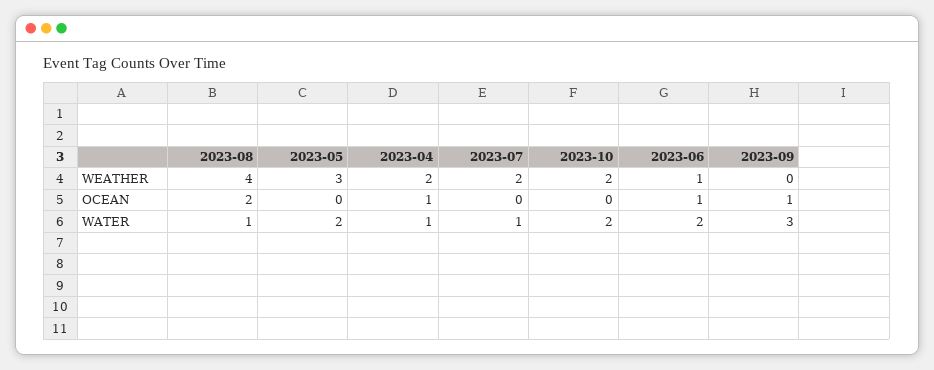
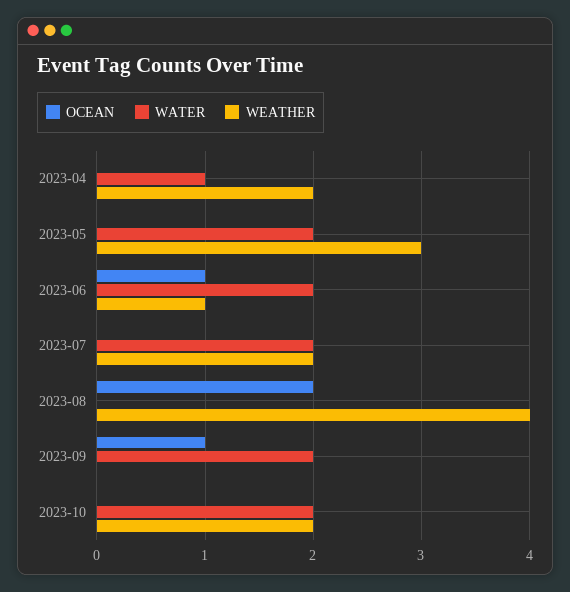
OCEAN, 2023-04: 1 -> 0
WATER, 2023-08: 1 -> 0
WATER, 2023-07: 1 -> 2
WATER, 2023-09: 3 -> 2

